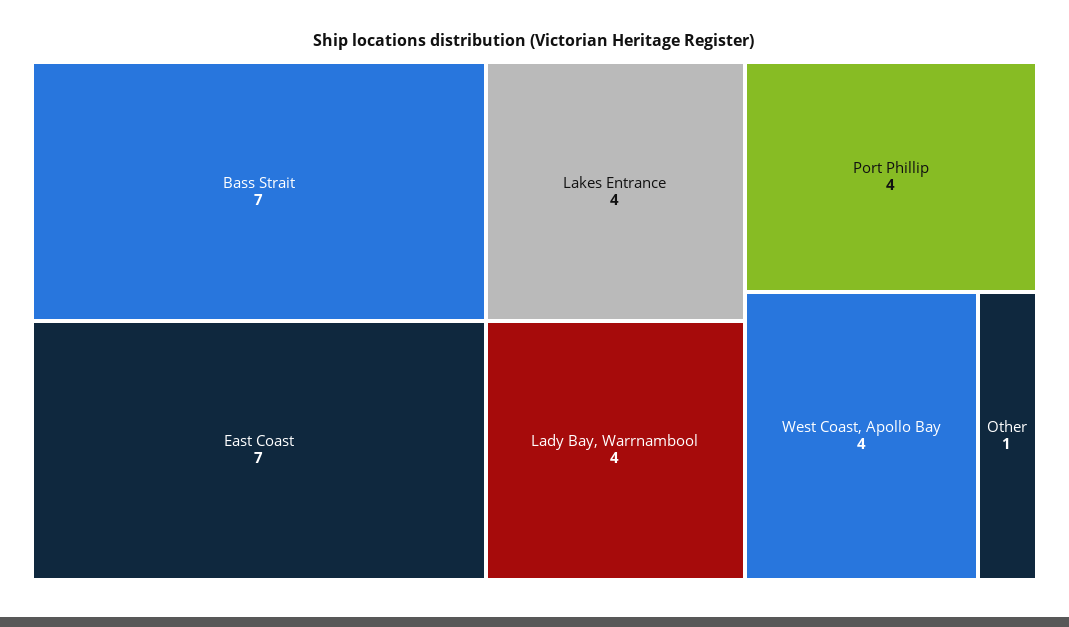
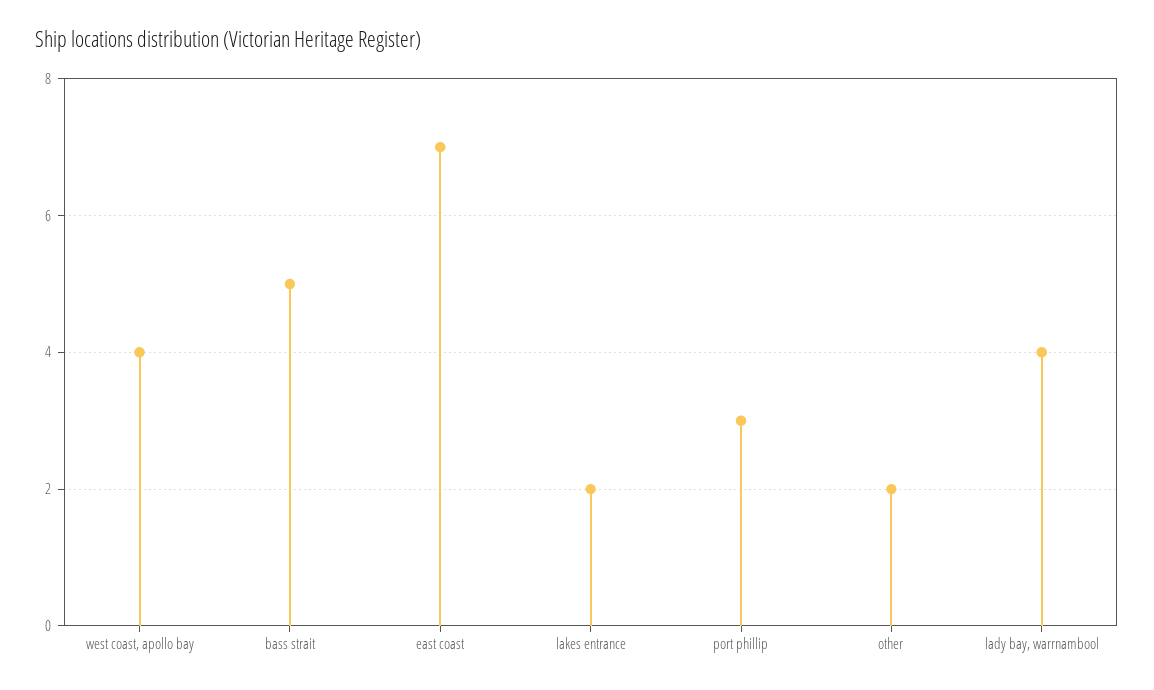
Bass Strait: 7 -> 5
Lakes Entrance: 4 -> 2
Port Phillip: 4 -> 3
Other: 1 -> 2

